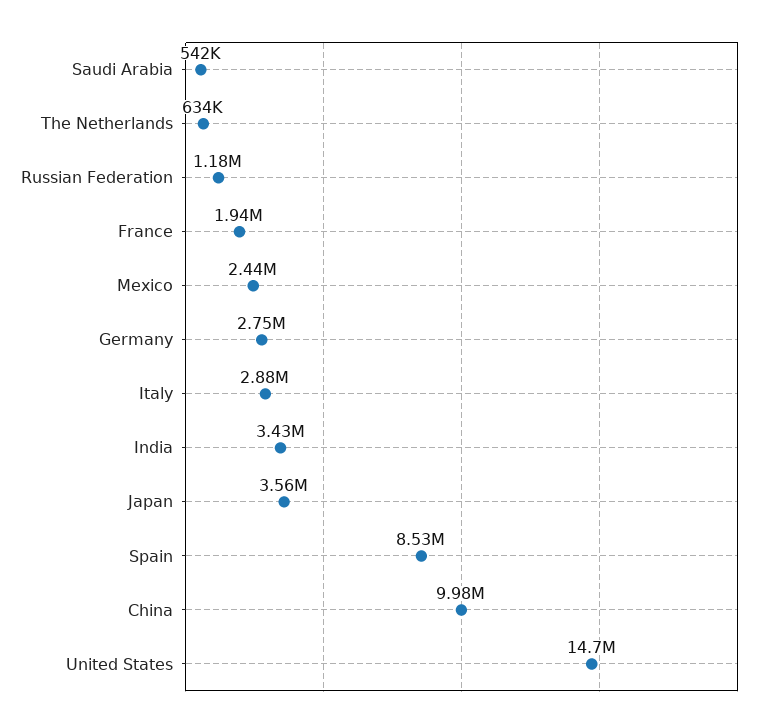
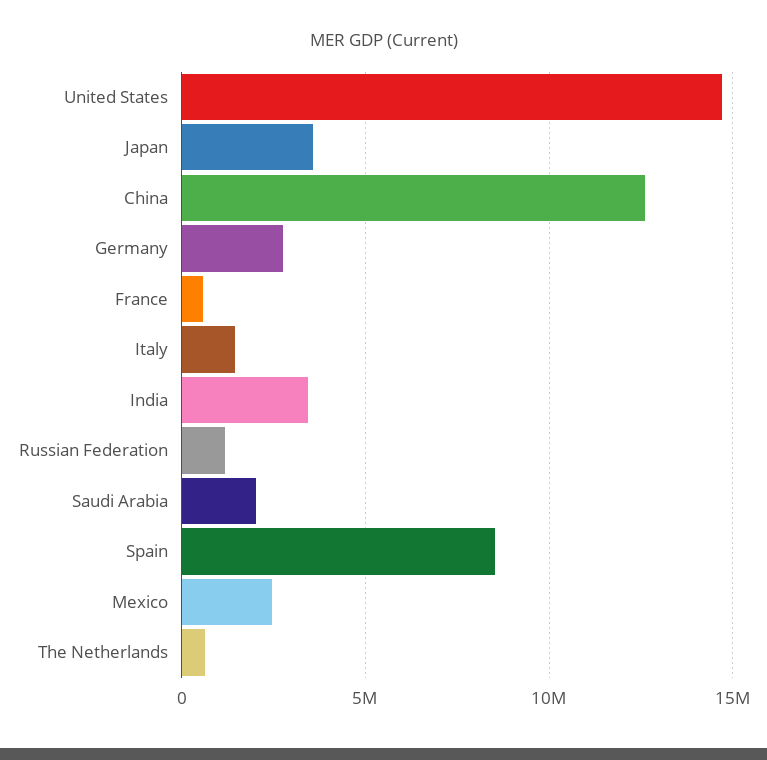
Saudi Arabia: 542000 -> 2000000
France: 1940000 -> 500000
Italy: 2880000 -> 1500000
China: 9980000 -> 12500000

